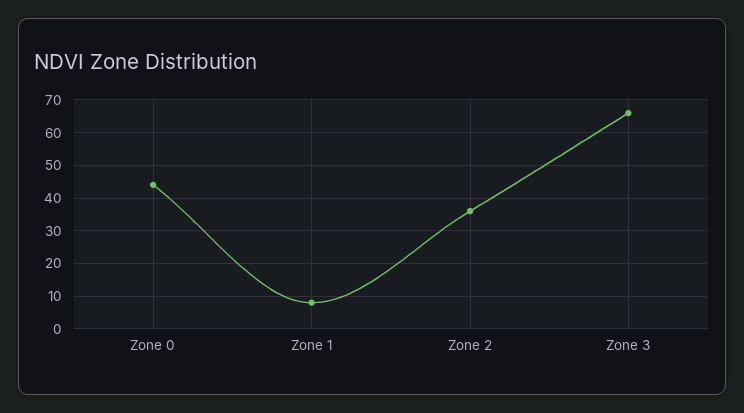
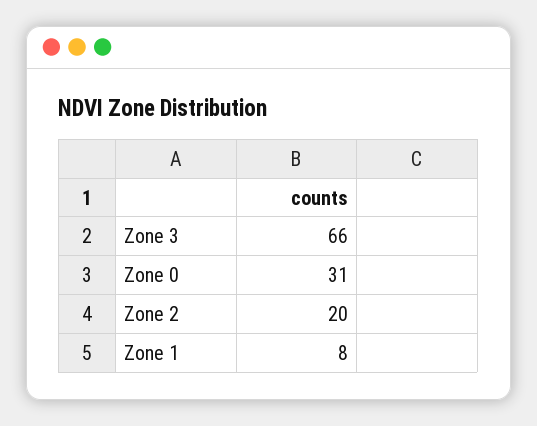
Zone 0: 45 -> 31
Zone 2: 35 -> 20

